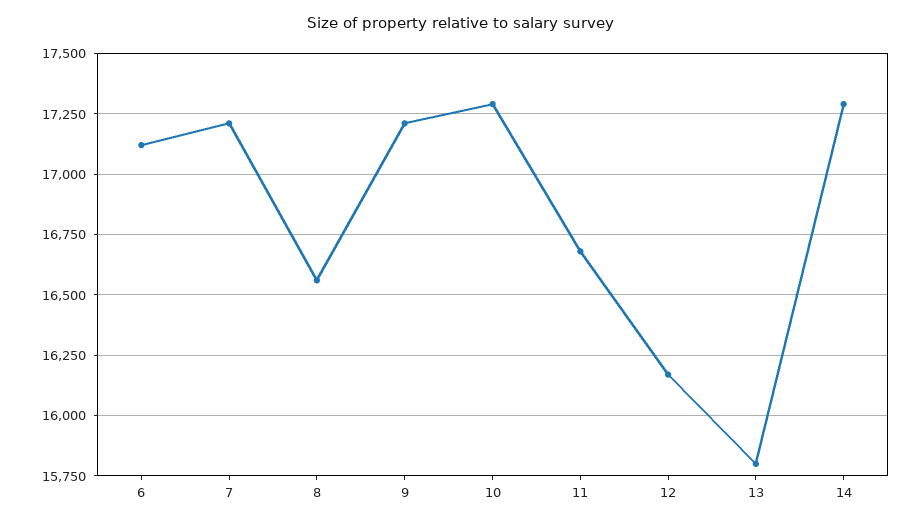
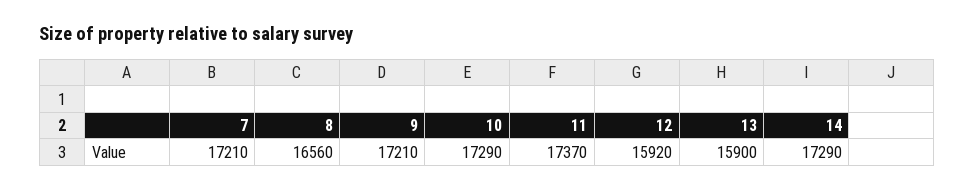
6: 17125 -> none
11: 16675 -> 17370
12: 16175 -> 15920
13: 15800 -> 15900

